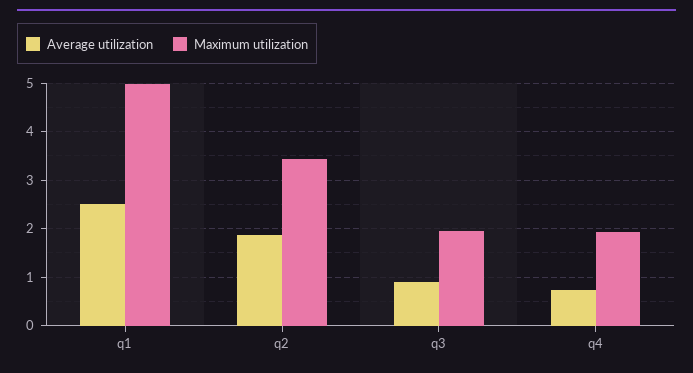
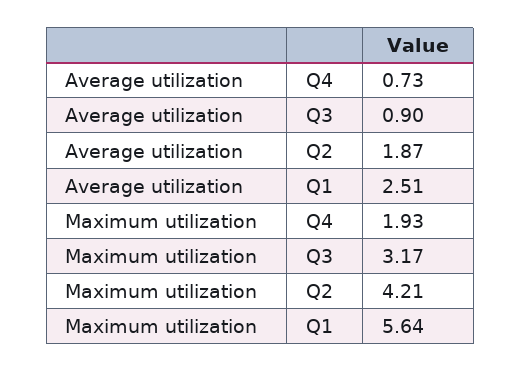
Maximum utilization, q1: 5 -> 5.64
Maximum utilization, q2: 3.4 -> 4.21
Maximum utilization, q3: 2 -> 3.17

